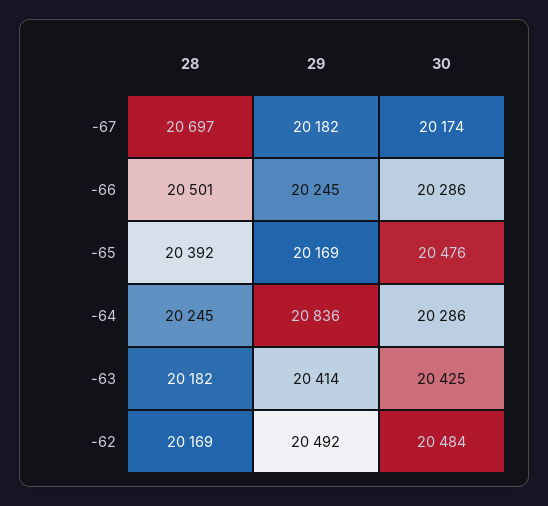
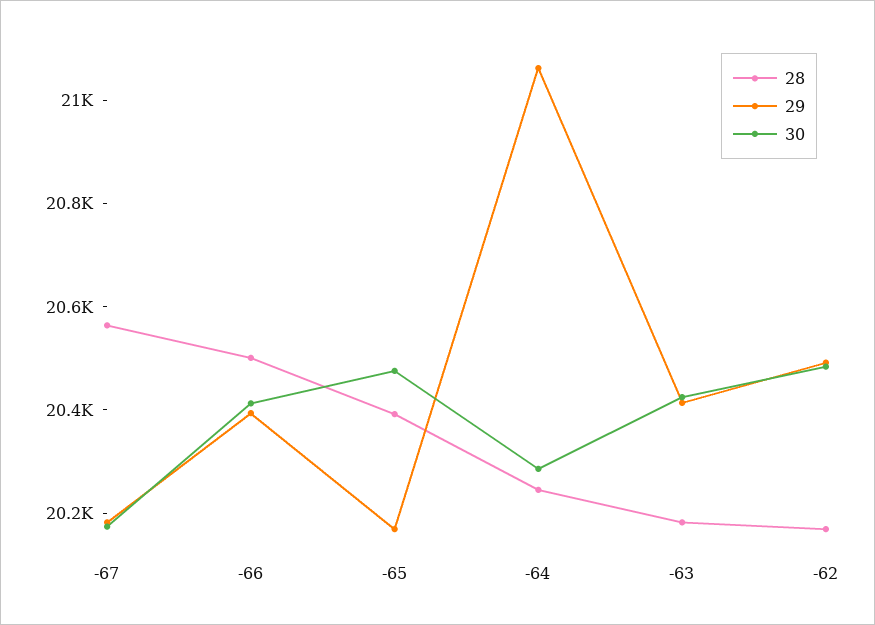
28, -67: 20697 -> 20550
29, -66: 20245 -> 20400
30, -66: 20286 -> 20400
29, -64: 20836 -> 21050

